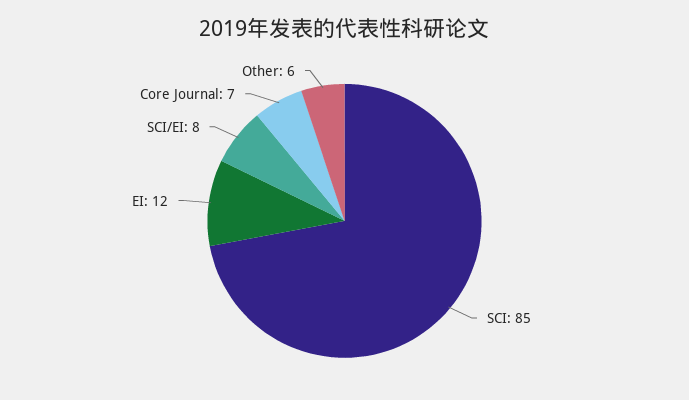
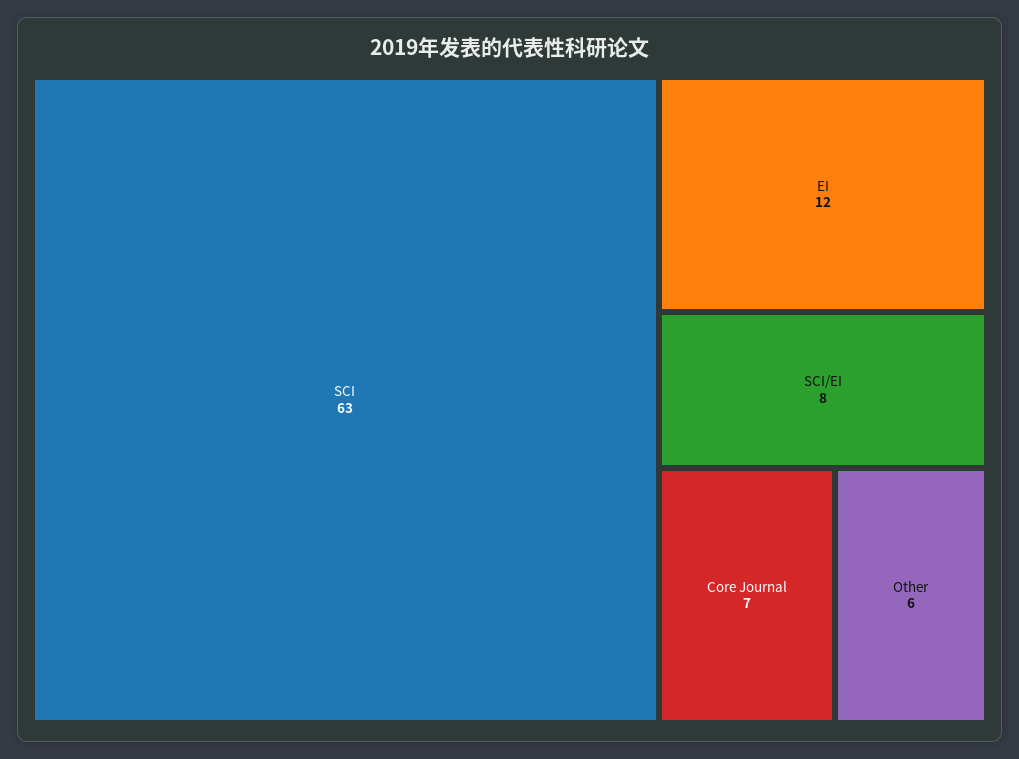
SCI: 85 -> 63

